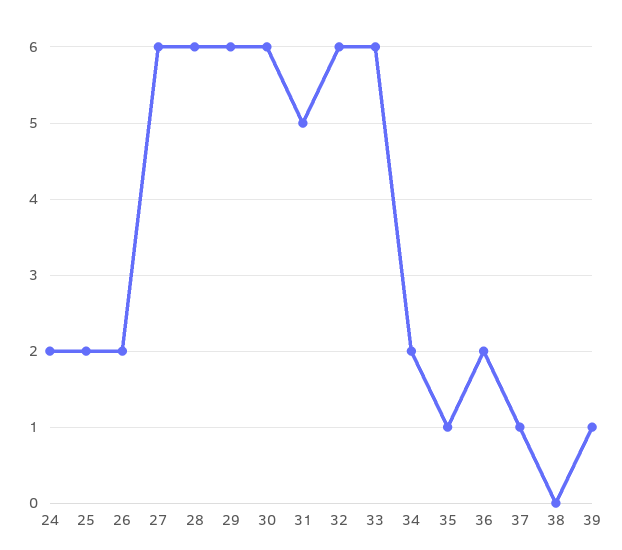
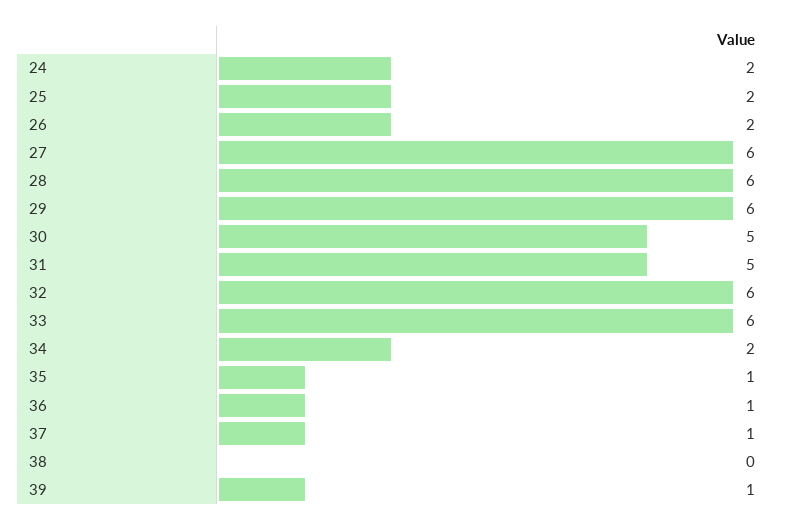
30: 6 -> 5
36: 2 -> 1

